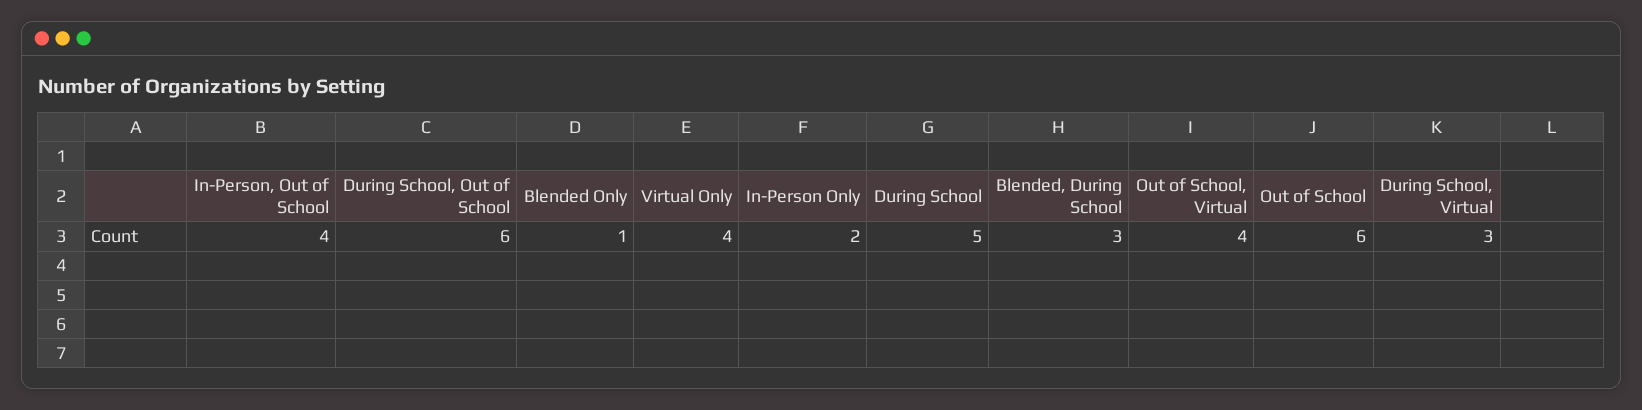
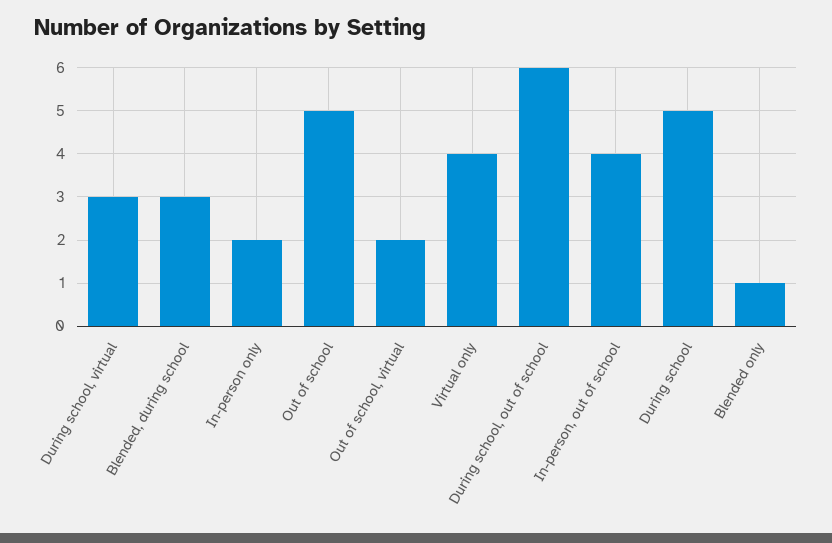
Out of School, Virtual: 4 -> 2
Out of School: 6 -> 5

